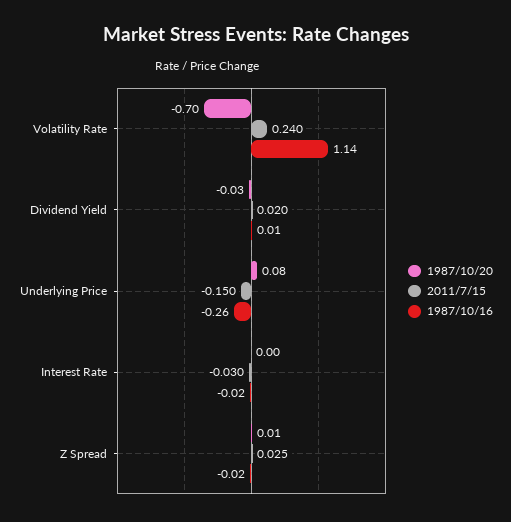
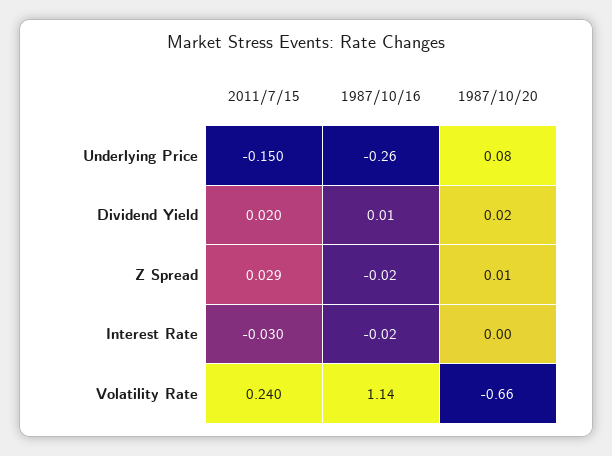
1987/10/20, Volatility Rate: -0.7 -> -0.66
1987/10/20, Dividend Yield: -0.03 -> 0.02
2011/7/15, Z Spread: 0.025 -> 0.029

